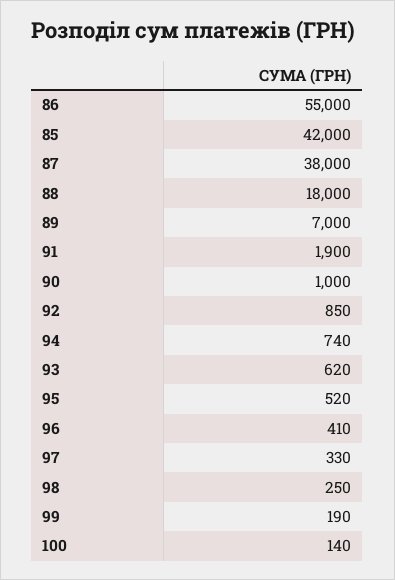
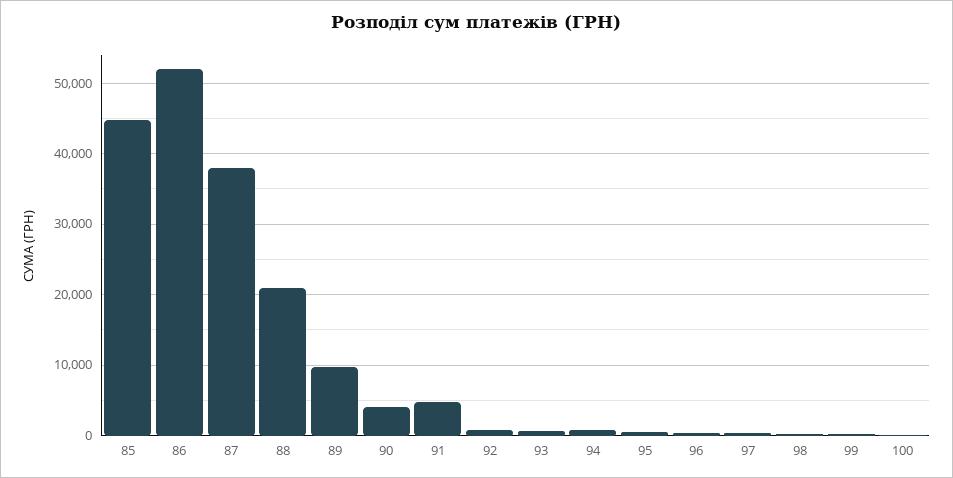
86: 55000 -> 52000
85: 42000 -> 45000
88: 18000 -> 21000
89: 7000 -> 10000
91: 1900 -> 5000
90: 1000 -> 4000

